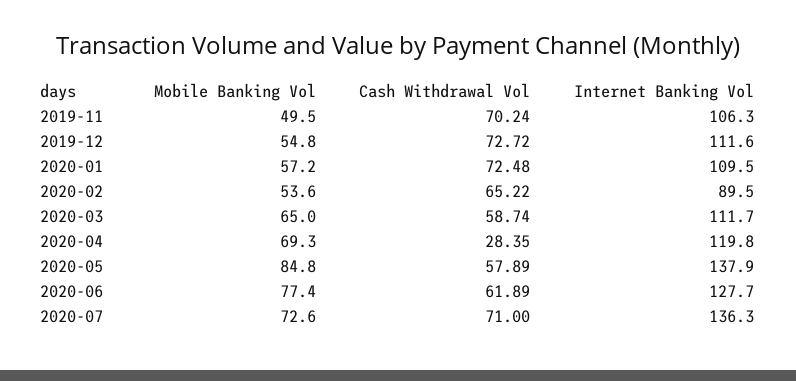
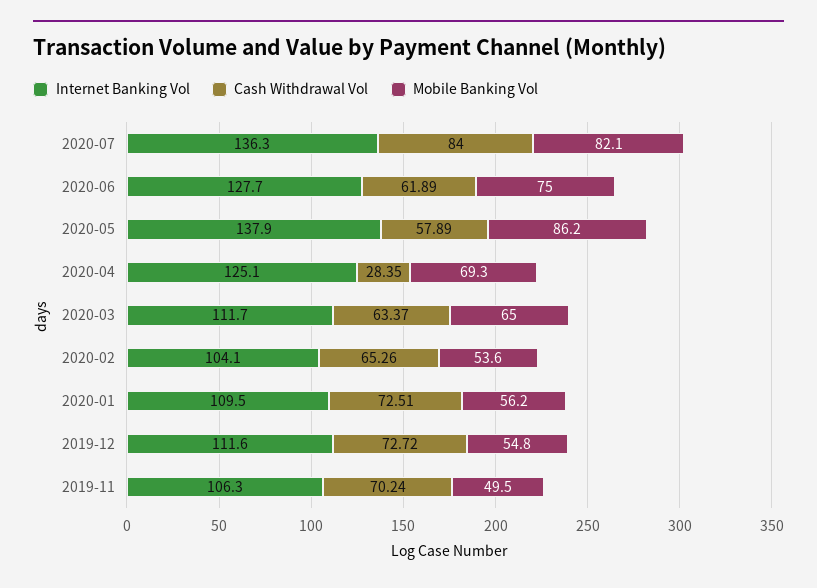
Mobile Banking Vol, 2020-01: 57.2 -> 56.2
Cash Withdrawal Vol, 2020-01: 72.48 -> 72.51
Cash Withdrawal Vol, 2020-02: 65.22 -> 65.26
Internet Banking Vol, 2020-02: 89.5 -> 104.1
Cash Withdrawal Vol, 2020-03: 58.74 -> 63.37
Internet Banking Vol, 2020-04: 119.8 -> 125.1
Mobile Banking Vol, 2020-05: 84.8 -> 86.2
Mobile Banking Vol, 2020-06: 77.4 -> 75
Mobile Banking Vol, 2020-07: 72.6 -> 82.1
Cash Withdrawal Vol, 2020-07: 71 -> 84

